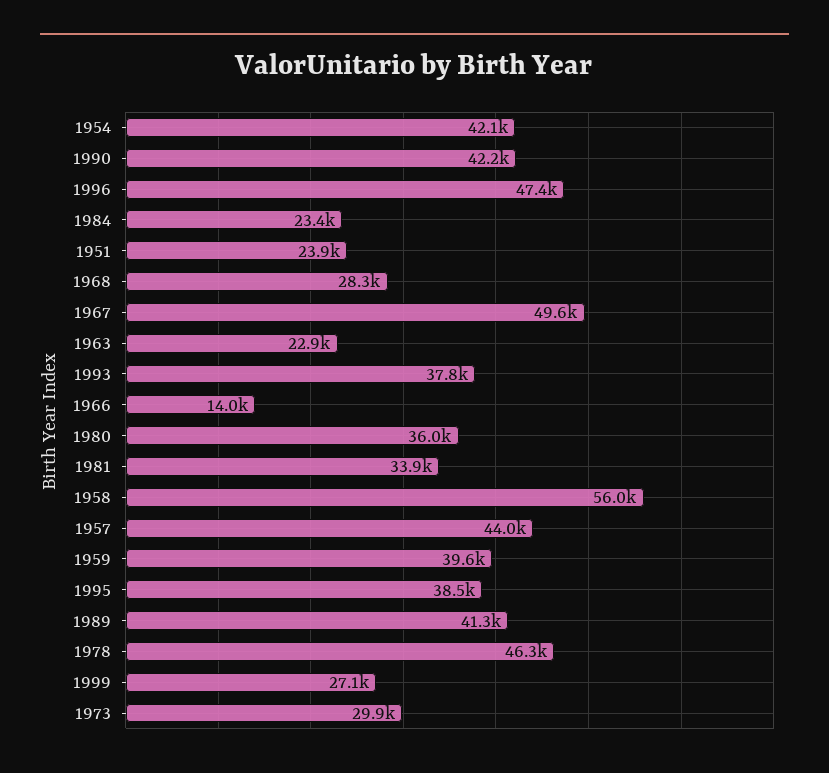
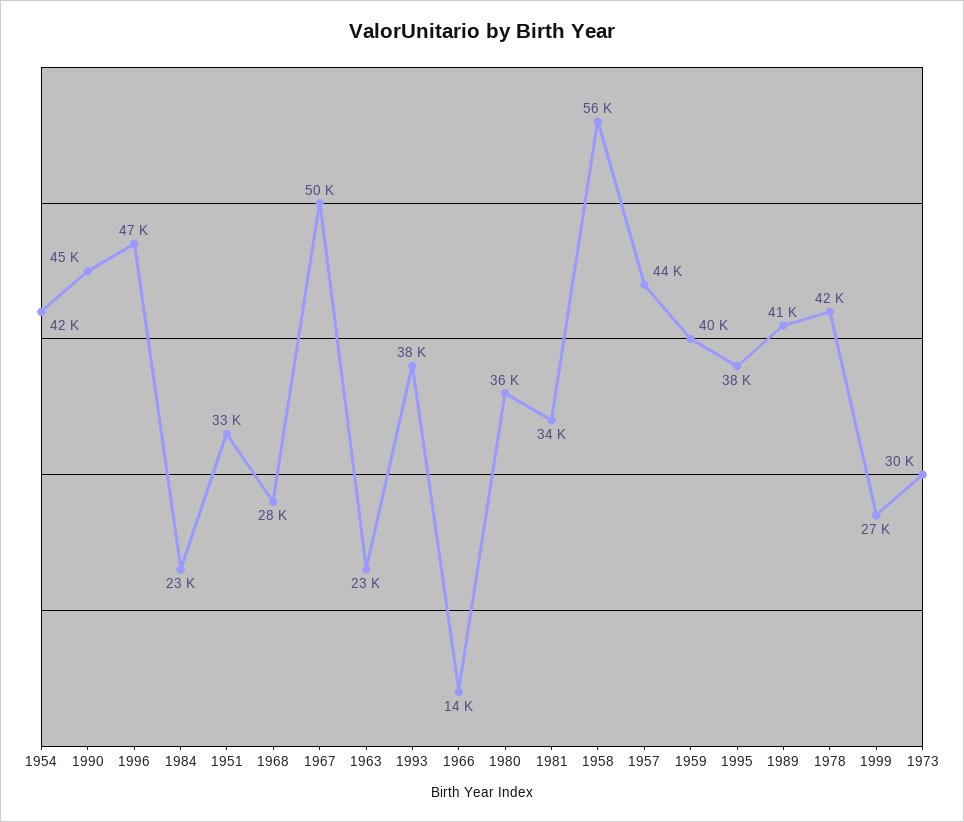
1990: 42200 -> 45000
1951: 23900 -> 33000
1978: 46300 -> 42000

